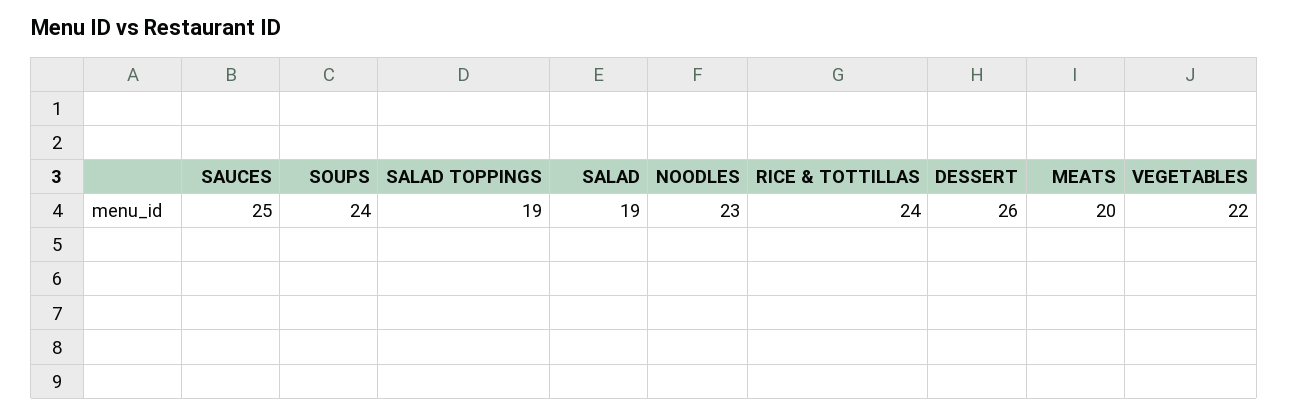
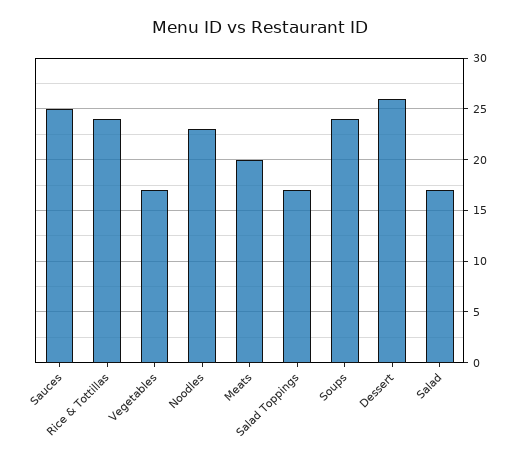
SALAD TOPPINGS: 19 -> 17
SALAD: 19 -> 17
VEGETABLES: 22 -> 17

